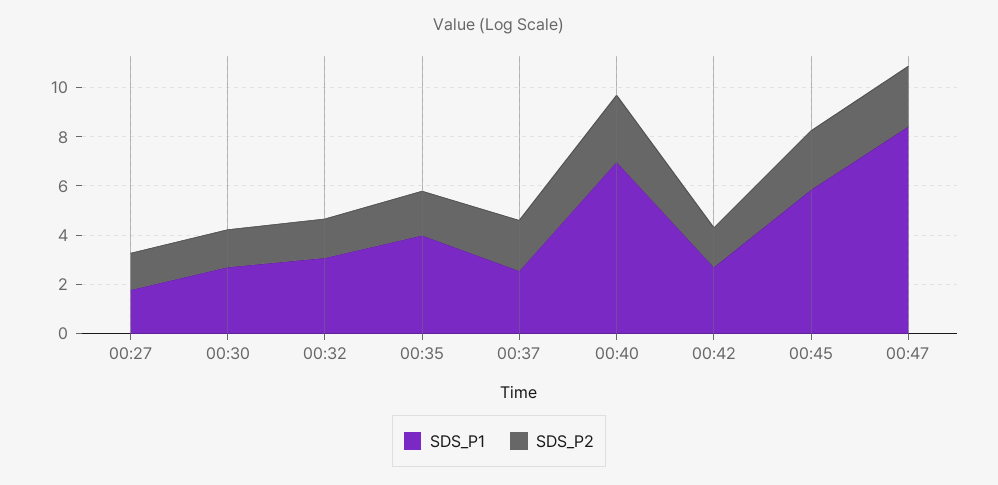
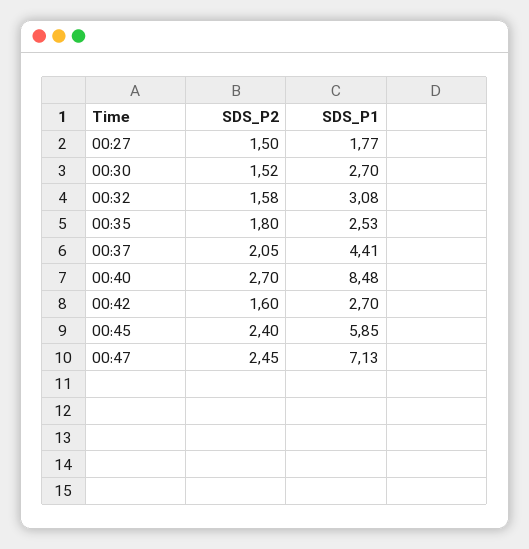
SDS_P1, 00:35: 4 -> 2.53
SDS_P1, 00:37: 2.5 -> 4.41
SDS_P1, 00:40: 7 -> 8.48
SDS_P1, 00:47: 8.5 -> 7.13

